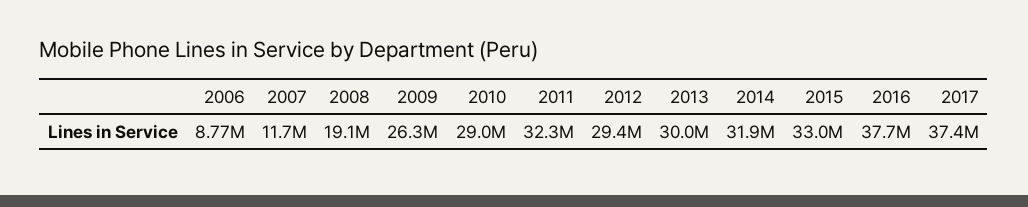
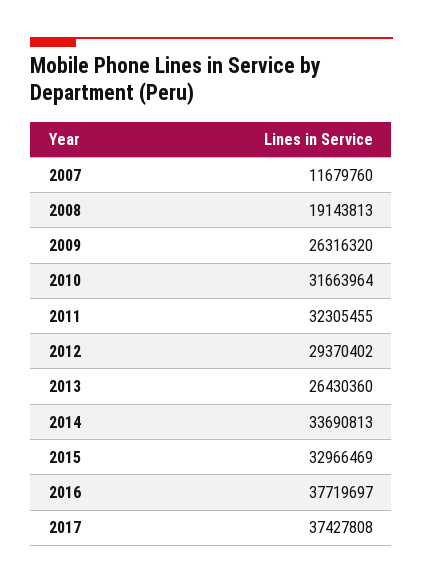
2006: 8770000 -> none
2010: 29000000 -> 31663964
2013: 30000000 -> 26430360
2014: 31900000 -> 33690813

